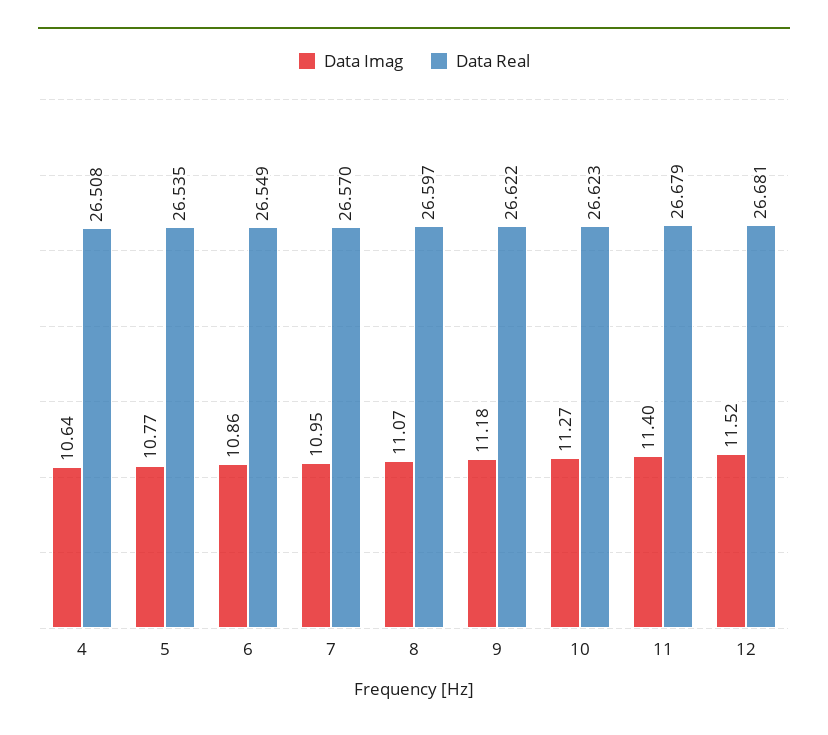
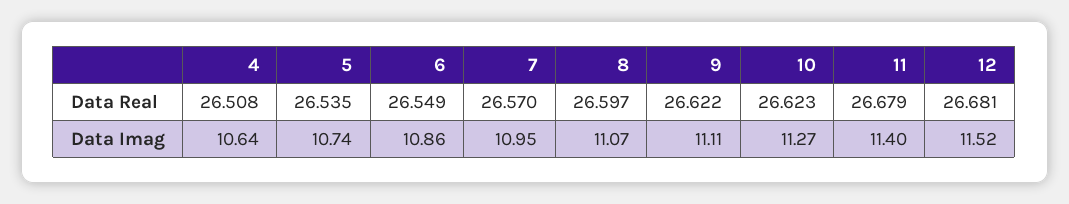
Data Imag, 5: 10.77 -> 10.74
Data Imag, 9: 11.18 -> 11.11

